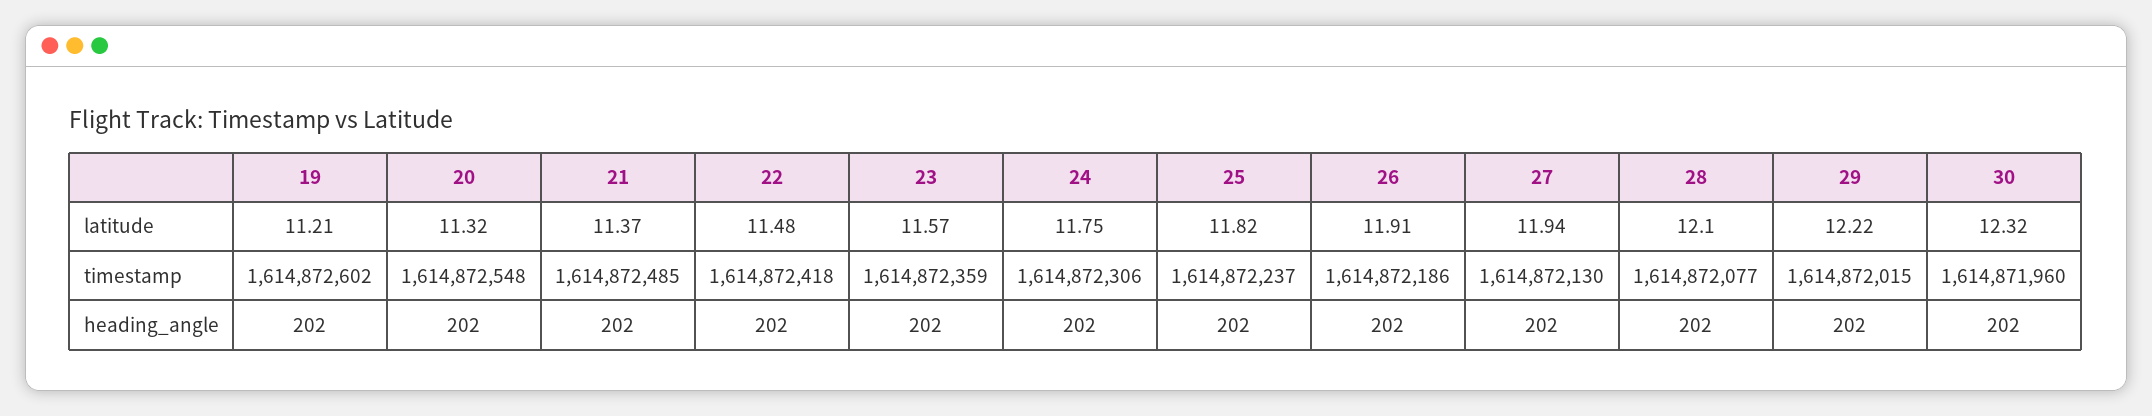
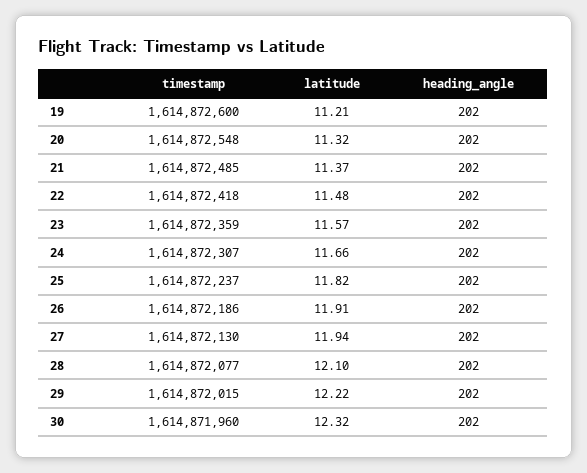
24, latitude: 11.75 -> 11.66
19, timestamp: 1614872602 -> 1614872600
24, timestamp: 1614872306 -> 1614872307

